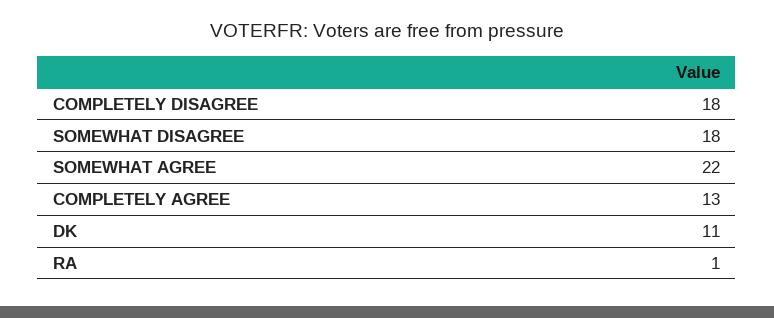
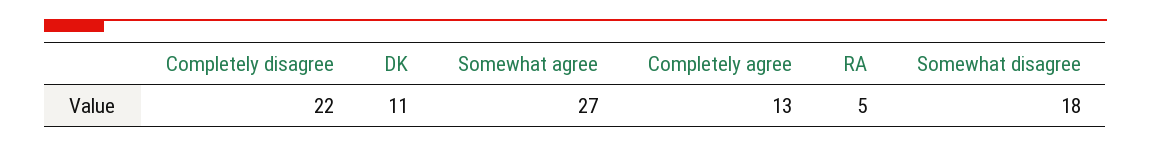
COMPLETELY DISAGREE: 18 -> 22
SOMEWHAT AGREE: 22 -> 27
RA: 1 -> 5

